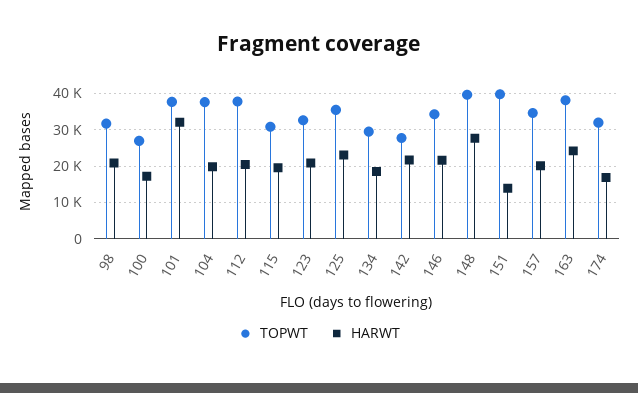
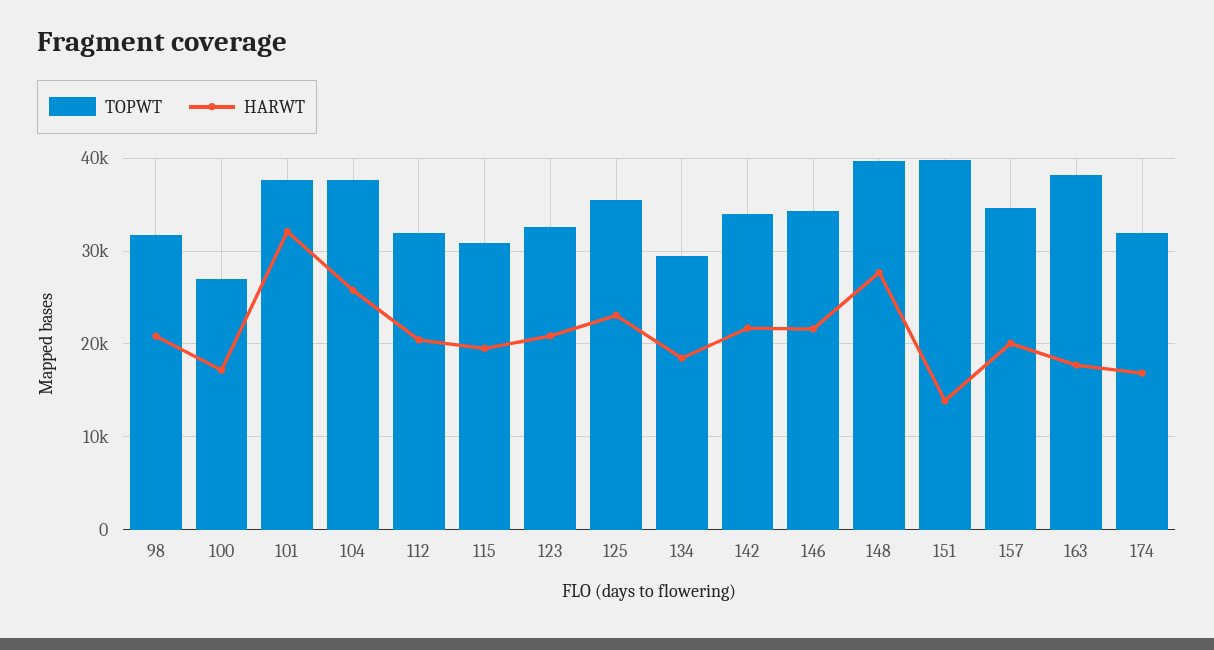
HARWT, 104: 20000 -> 26000
TOPWT, 112: 38000 -> 32000
TOPWT, 142: 28000 -> 34000
HARWT, 163: 24000 -> 18000

